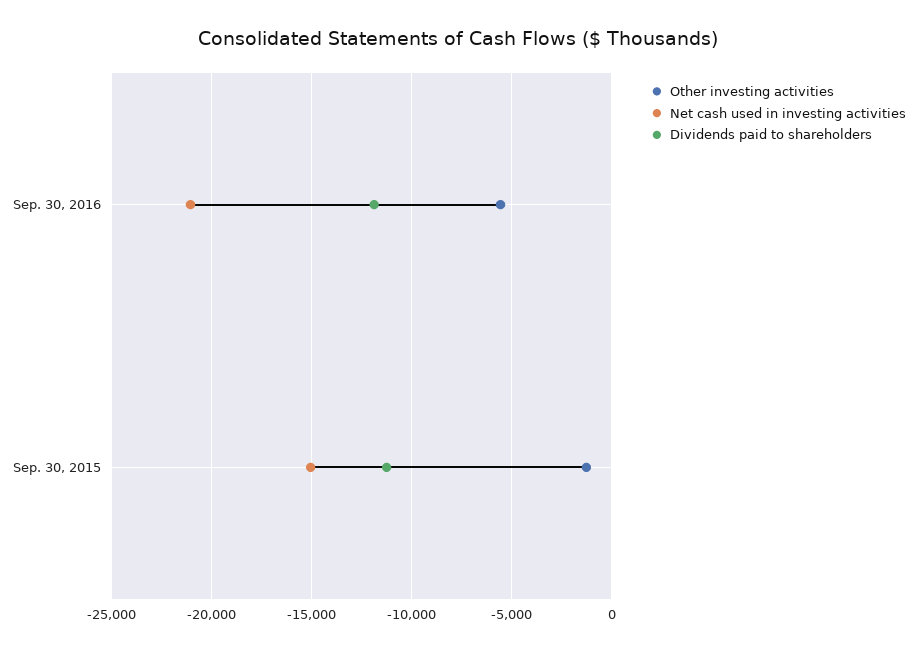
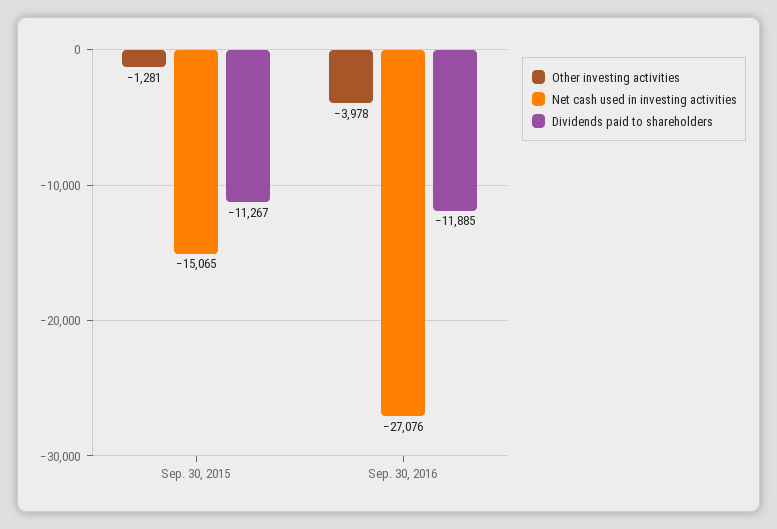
Other investing activities, Sep. 30, 2016: -5500 -> -3978
Net cash used in investing activities, Sep. 30, 2016: -21000 -> -27076

